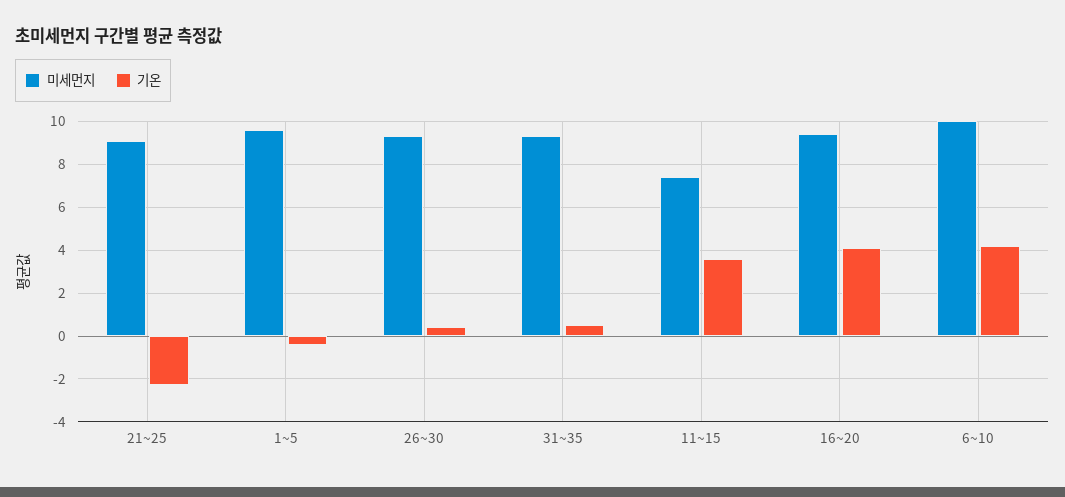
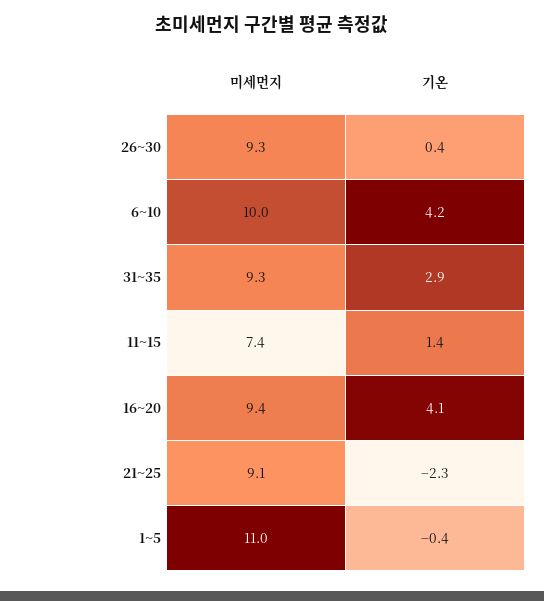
미세먼지, 1~5: 9.5 -> 11
기온, 31~35: 0.5 -> 2.9
기온, 11~15: 3.5 -> 1.4

